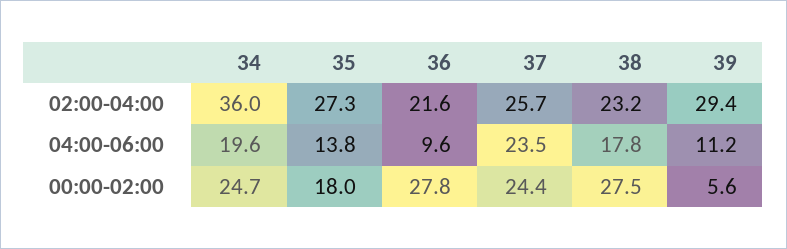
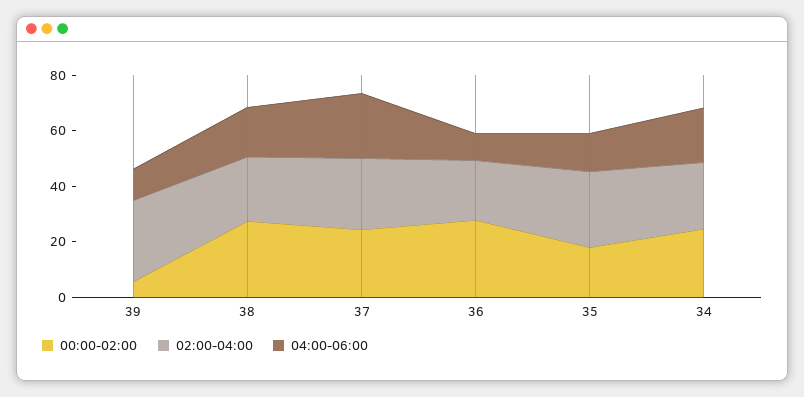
02:00-04:00, 34: 36 -> 25

